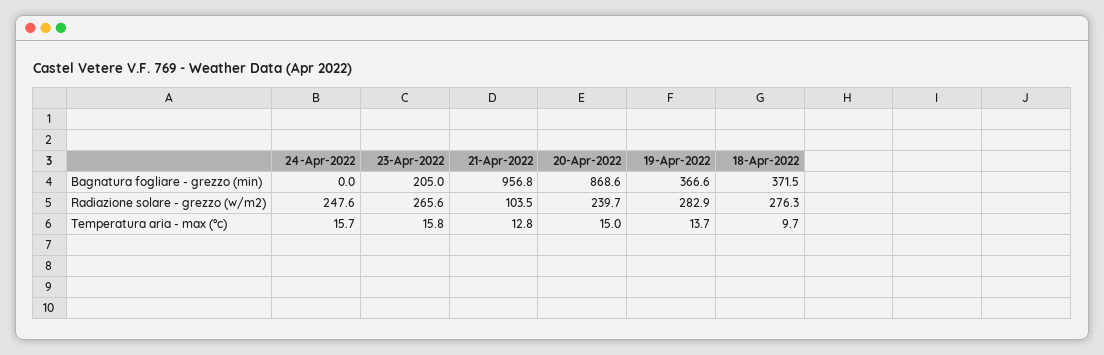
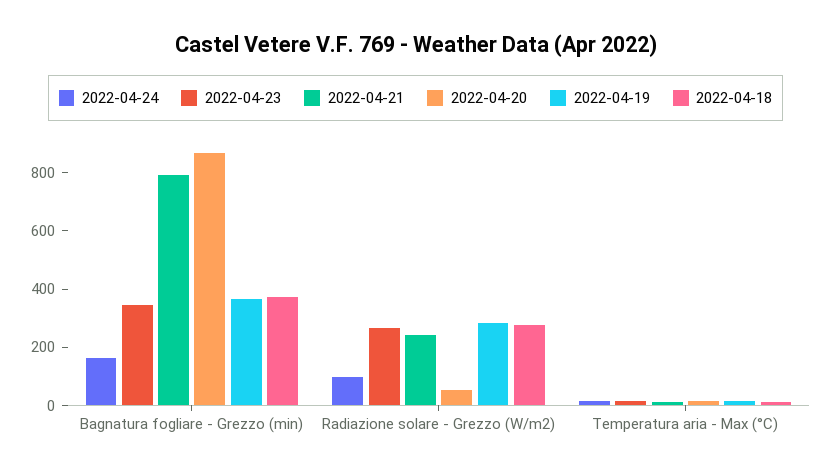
24-Apr-2022, Bagnatura fogliare - grezzo (min): 0 -> 150
23-Apr-2022, Bagnatura fogliare - grezzo (min): 205 -> 350
21-Apr-2022, Bagnatura fogliare - grezzo (min): 956.8 -> 800
24-Apr-2022, Radiazione solare - grezzo (w/m2): 247.6 -> 100
21-Apr-2022, Radiazione solare - grezzo (w/m2): 103.5 -> 250
20-Apr-2022, Radiazione solare - grezzo (w/m2): 239.7 -> 50

